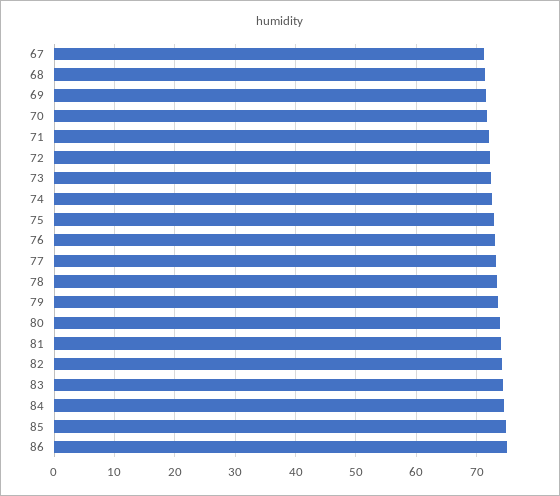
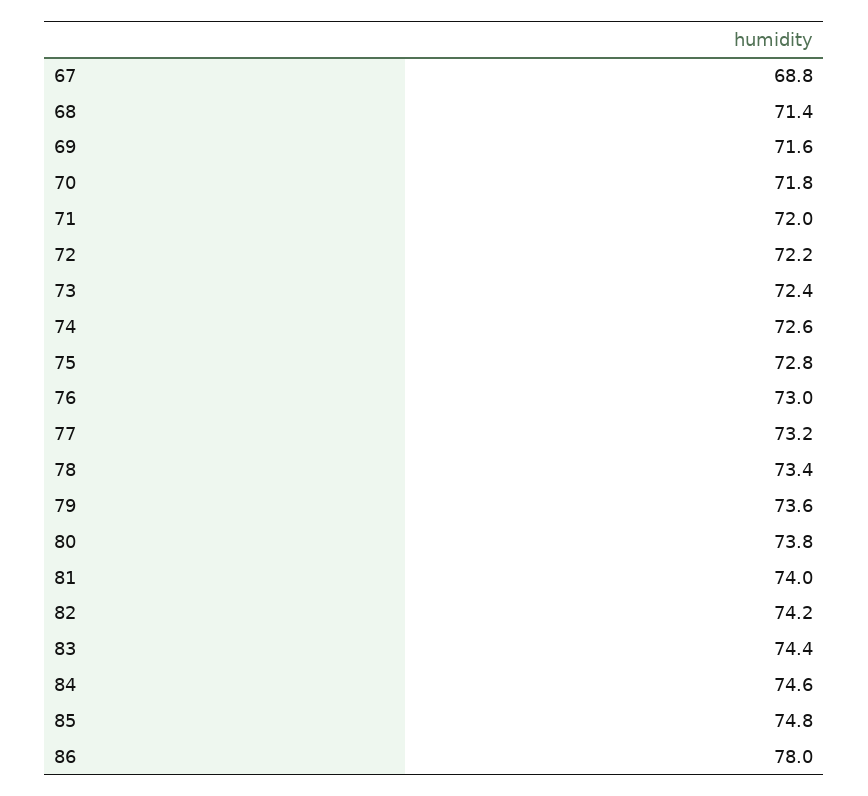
67: 71 -> 68.8
86: 75 -> 78

